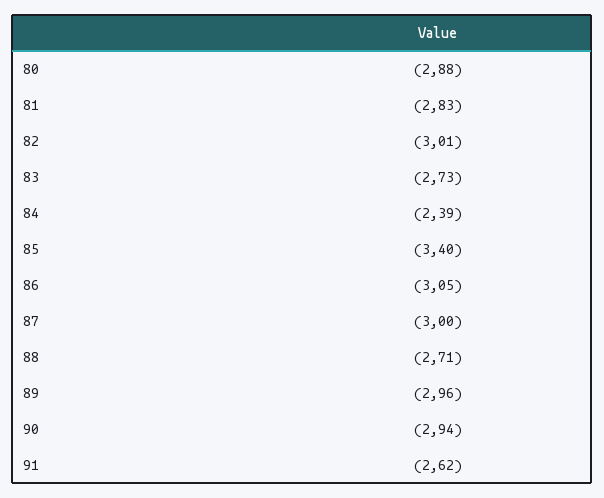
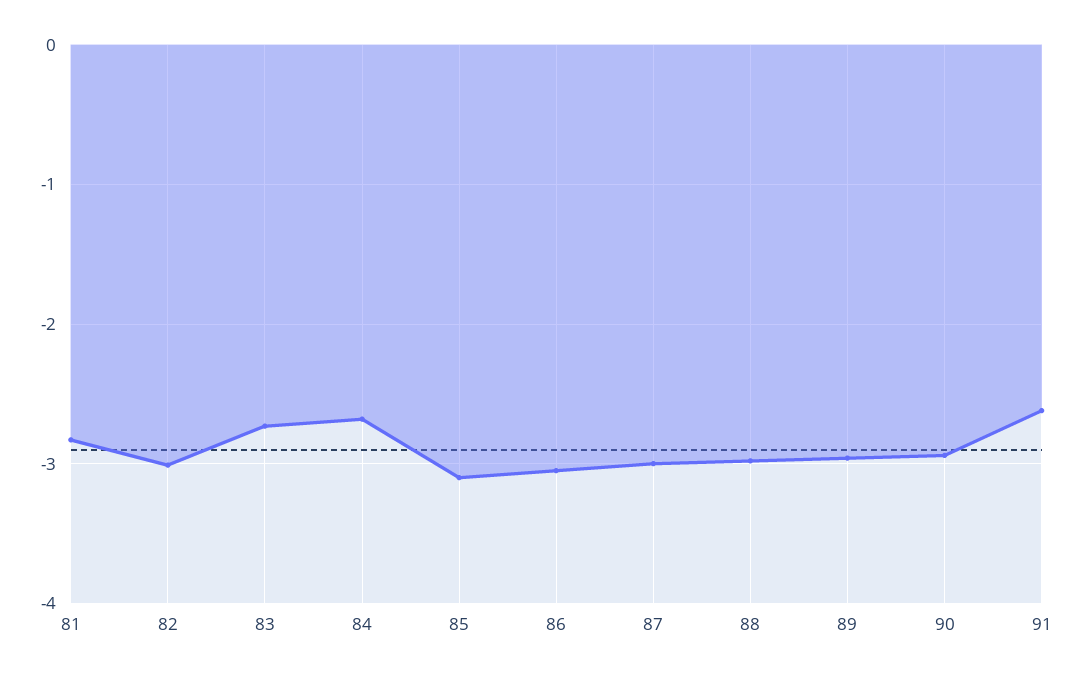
80: -2.88 -> none
84: -2.39 -> -2.7
85: -3.4 -> -3.1
88: -2.71 -> -3

